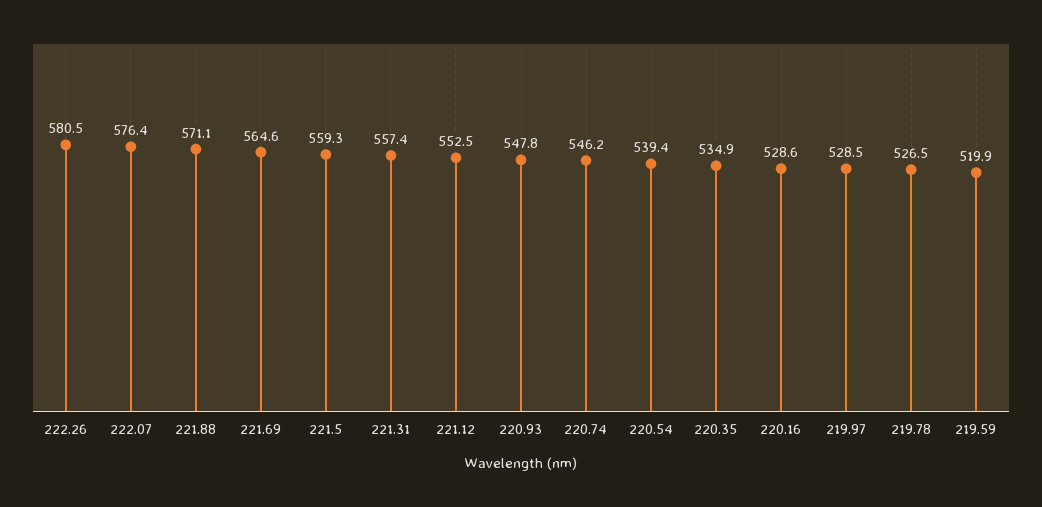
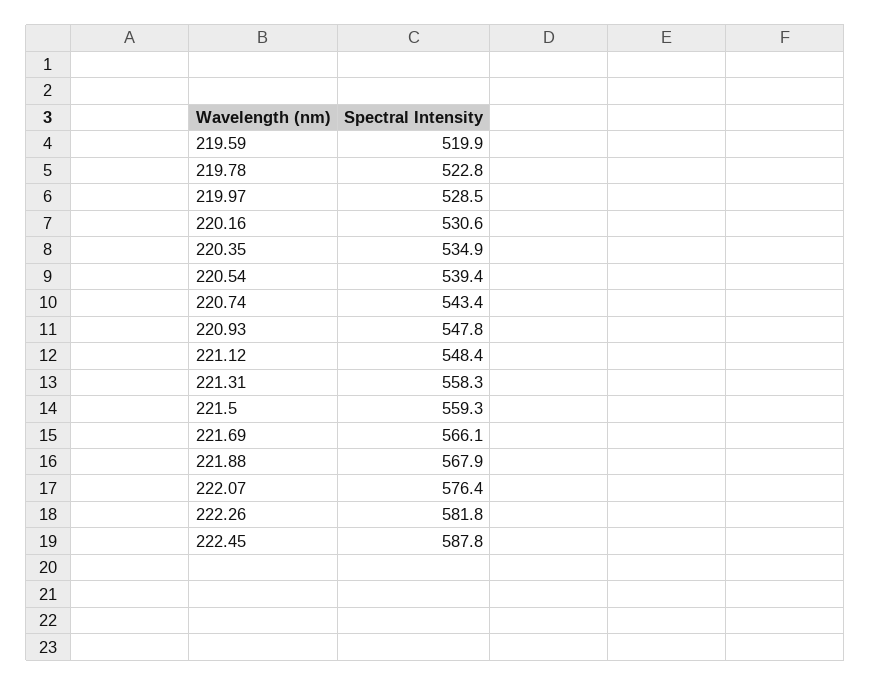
222.26: 580.5 -> 581.8
221.88: 571.1 -> 567.9
221.69: 564.6 -> 566.1
221.31: 557.4 -> 558.3
221.12: 552.5 -> 548.4
220.74: 546.2 -> 543.4
220.16: 528.6 -> 530.6
219.78: 526.5 -> 522.8
222.45: none -> 587.8

